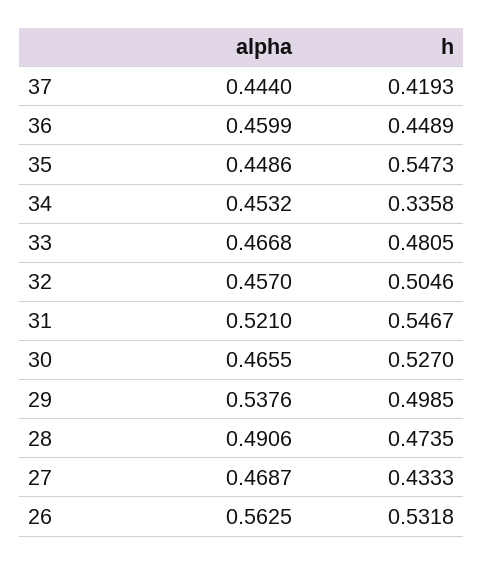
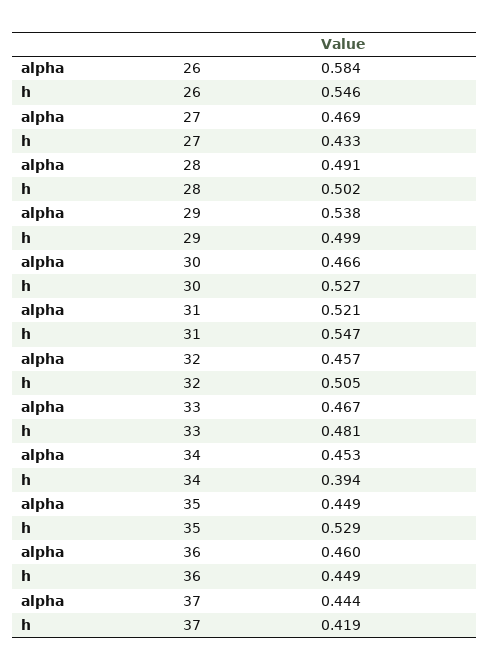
h, 35: 0.5473 -> 0.529
h, 34: 0.3358 -> 0.394
h, 28: 0.4735 -> 0.502
alpha, 26: 0.5625 -> 0.584
h, 26: 0.5318 -> 0.546

